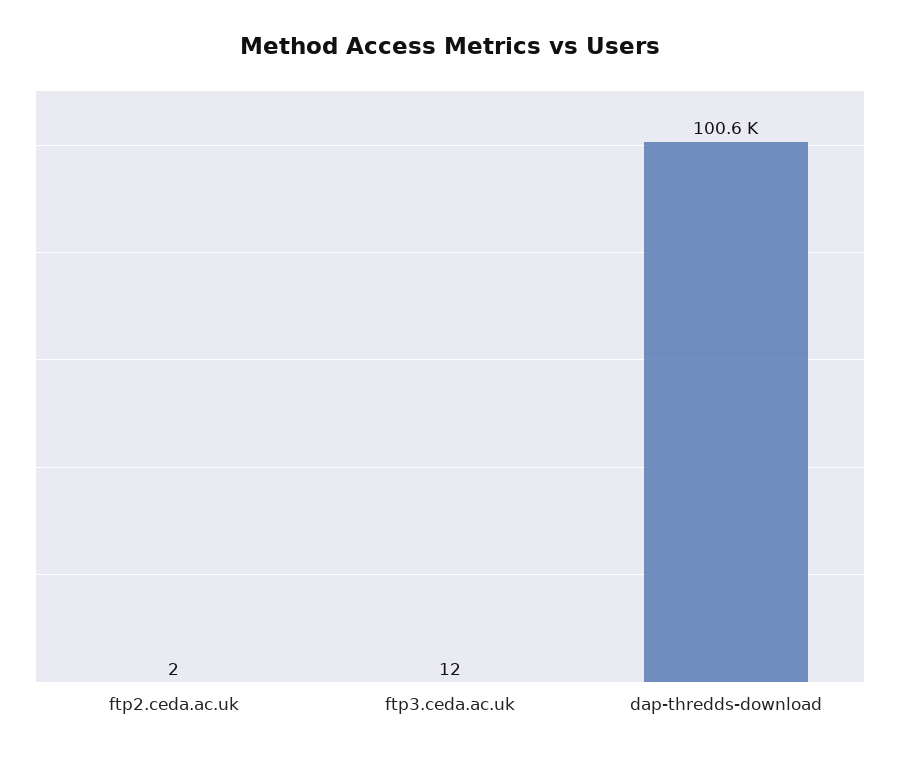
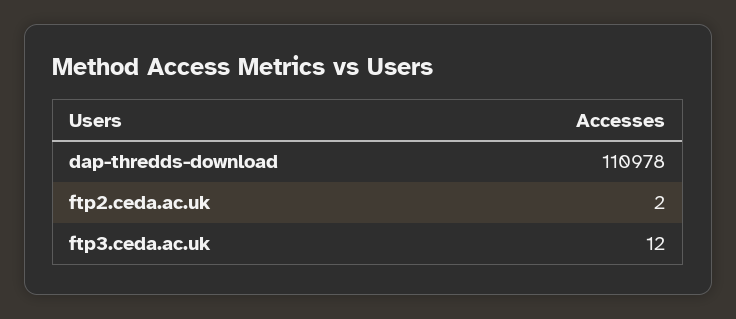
dap-thredds-download: 100600 -> 110978

